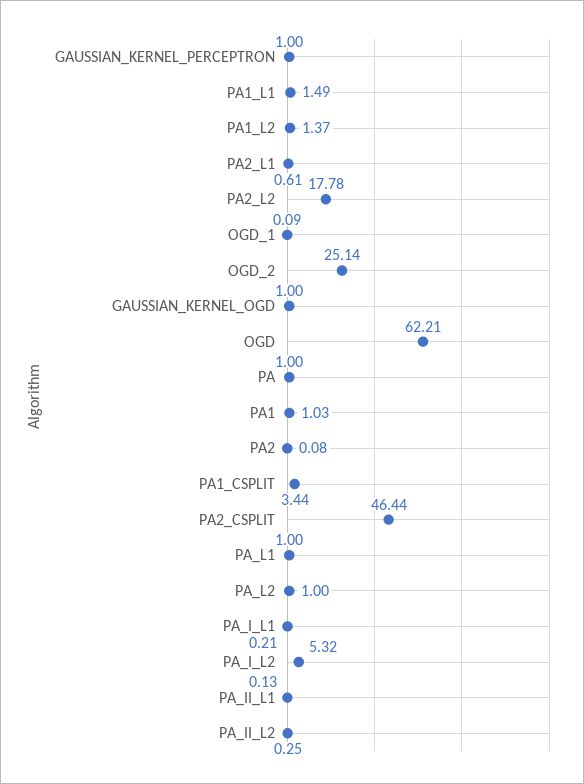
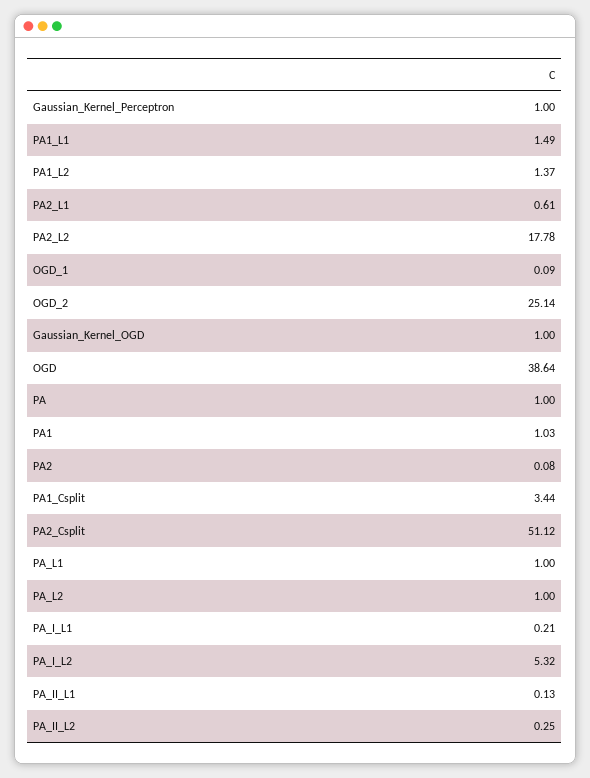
OGD: 62.21 -> 38.64
PA2_CSPLIT: 46.44 -> 51.12

